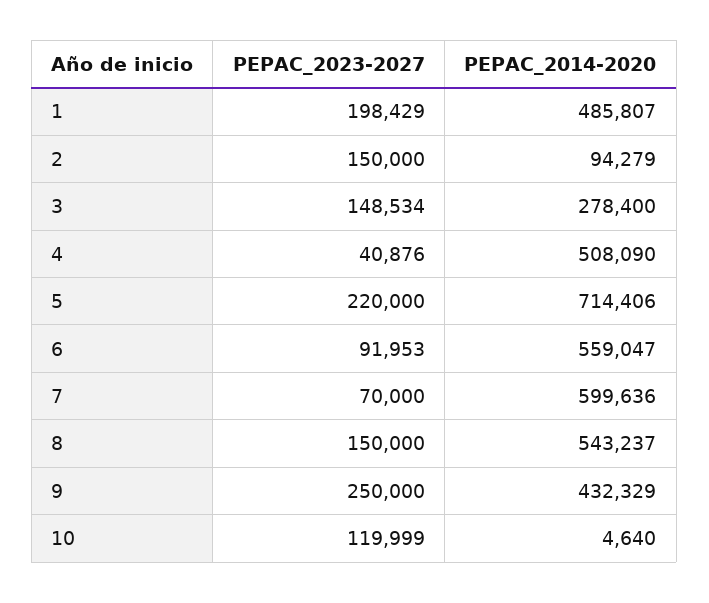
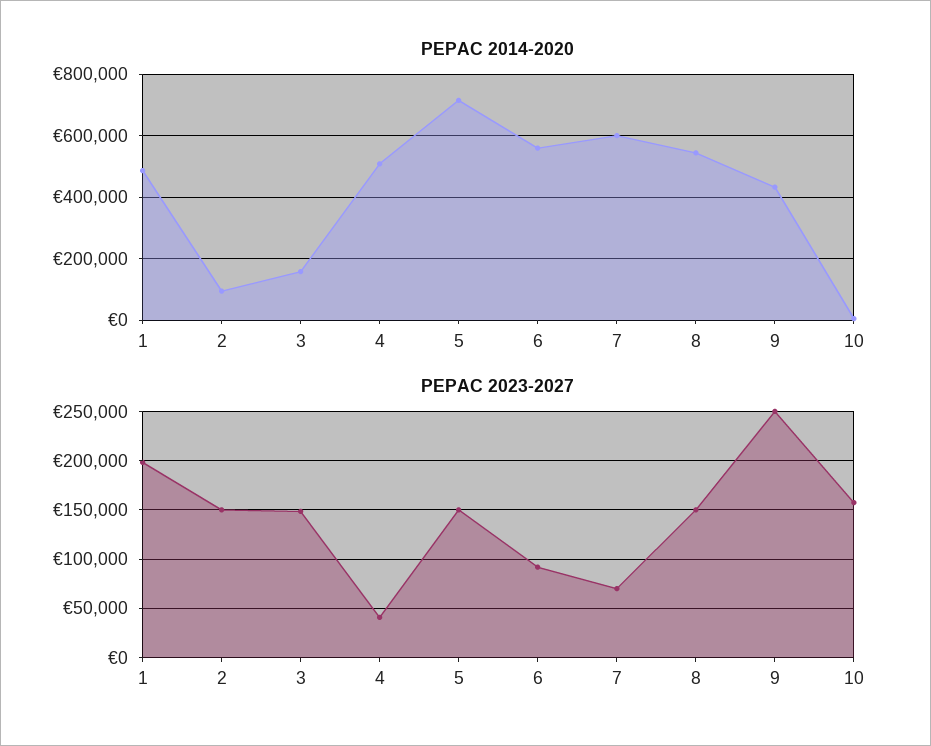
PEPAC_2014-2020, 3: 278400 -> 160000
PEPAC_2023-2027, 5: 220000 -> 150000
PEPAC_2023-2027, 10: 119999 -> 160000

